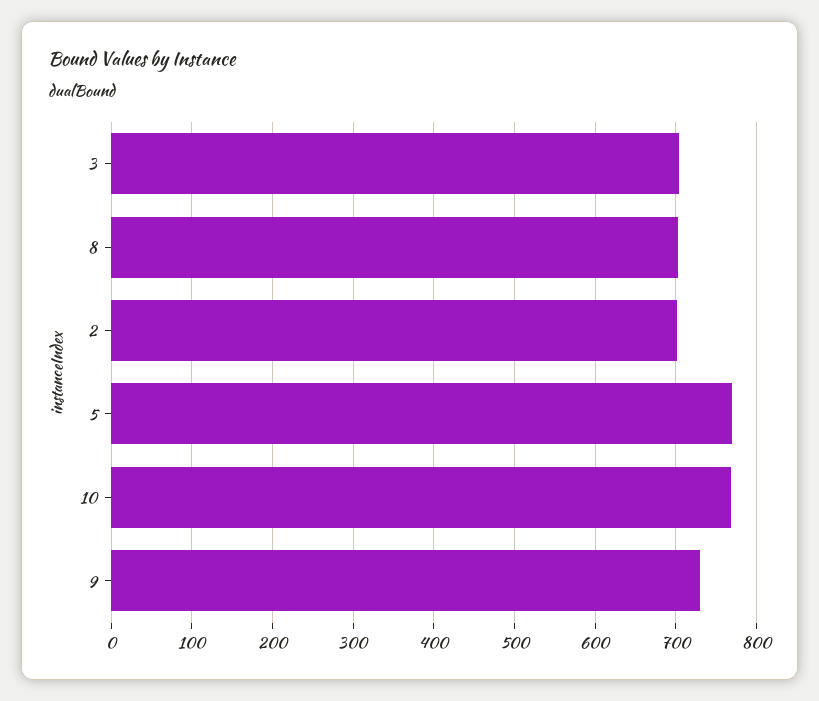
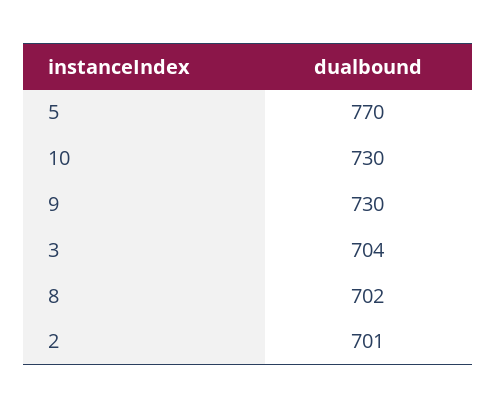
10: 770 -> 730

